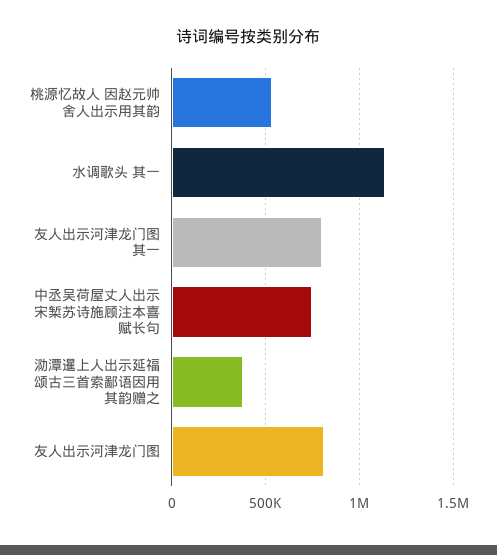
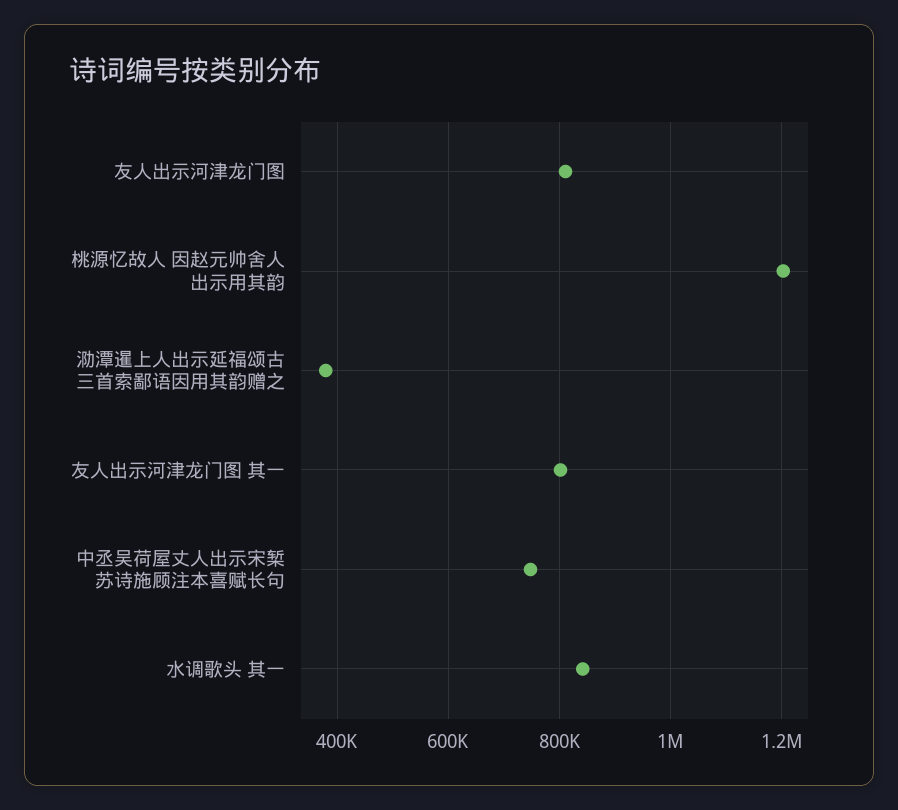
桃源忆故人 因赵元帅舍人出示用其韵: 550000 -> 1200000
水调歌头 其一: 1150000 -> 840000

